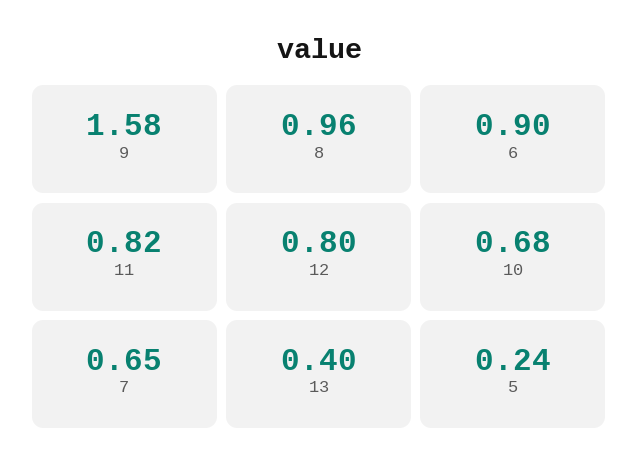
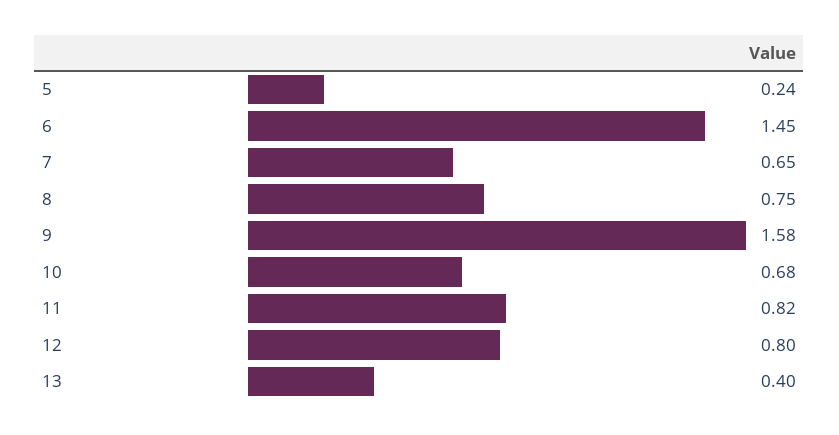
8: 0.96 -> 0.75
6: 0.9 -> 1.45

